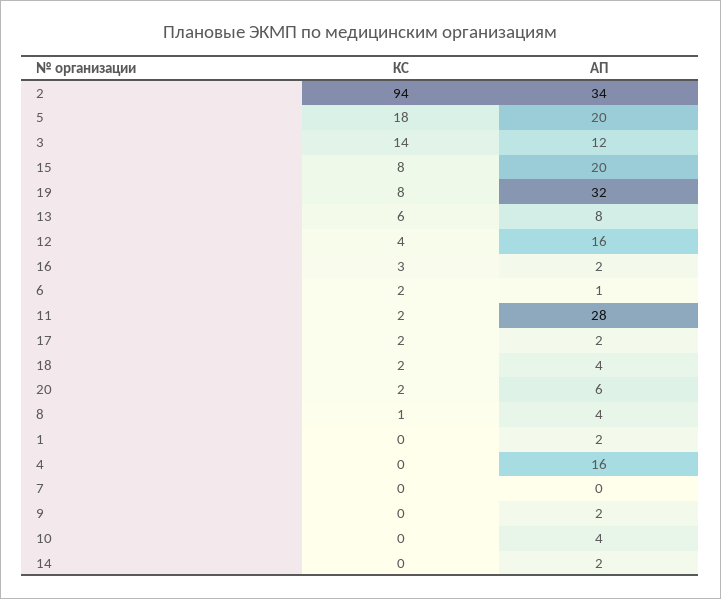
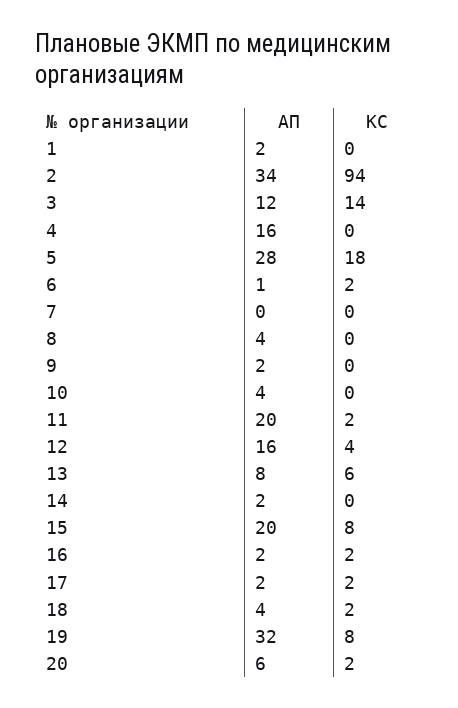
АП, 5: 20 -> 28
КС, 16: 3 -> 2
АП, 11: 28 -> 20
КС, 8: 1 -> 0

